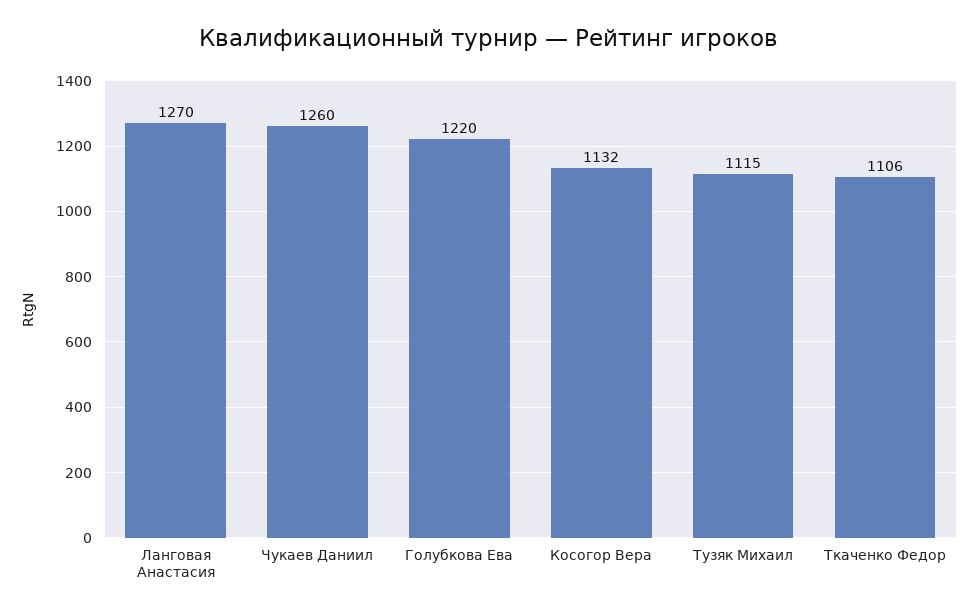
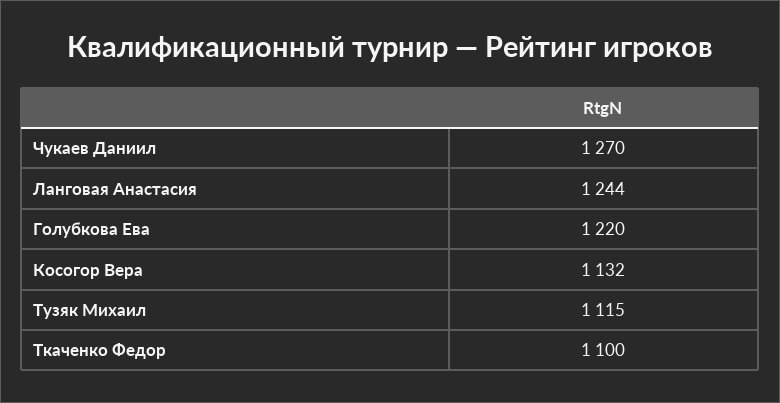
Ланговая Анастасия: 1270 -> 1244
Чукаев Даниил: 1260 -> 1270
Ткаченко Федор: 1106 -> 1100

